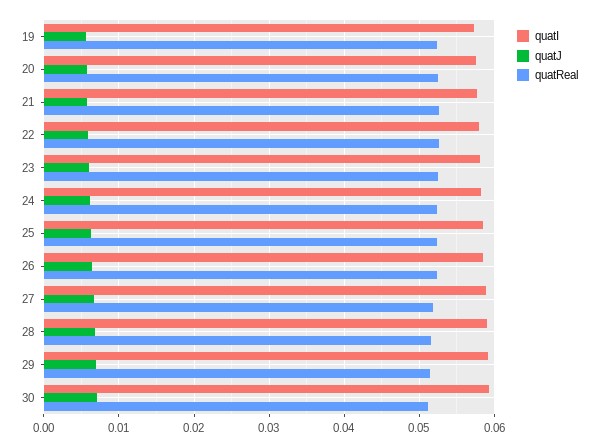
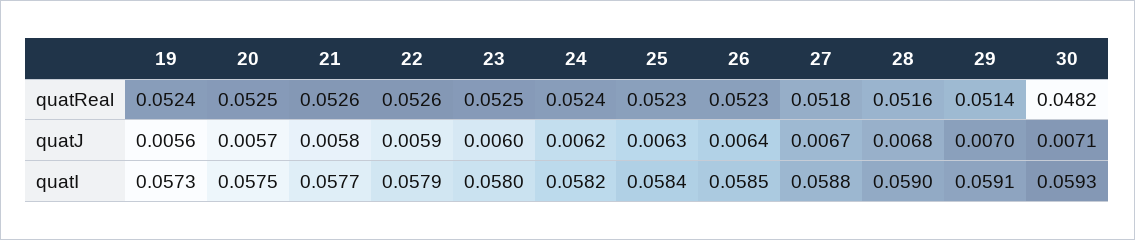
quatReal, 30: 0.051 -> 0.0482

